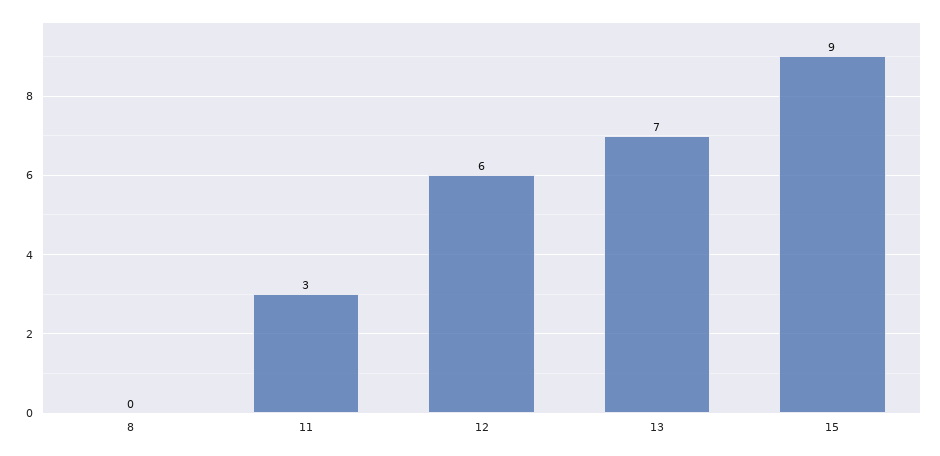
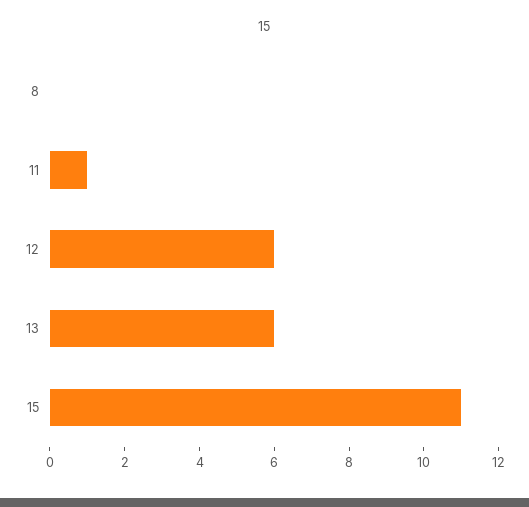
11: 3 -> 1
13: 7 -> 6
15: 9 -> 11

